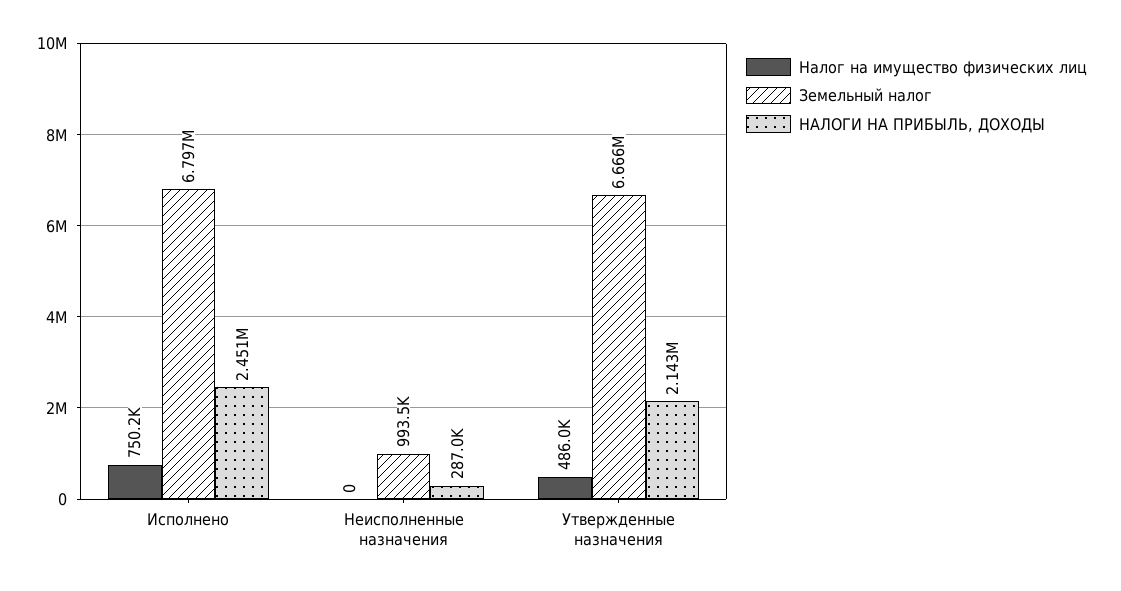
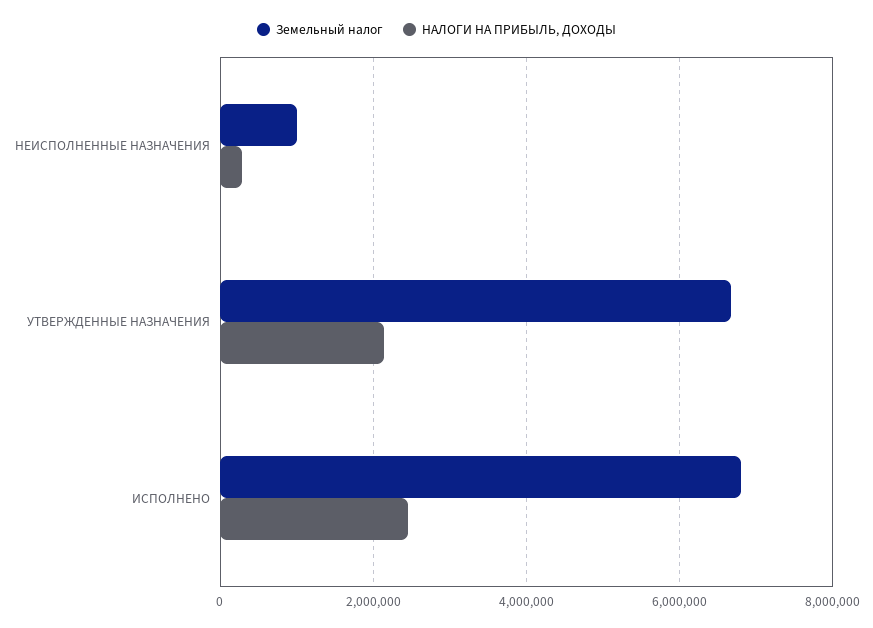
Налог на имущество физических лиц, Исполнено: 750200 -> none
Налог на имущество физических лиц, Неисполненные назначения: 0 -> none
Налог на имущество физических лиц, Утвержденные назначения: 486000 -> none

